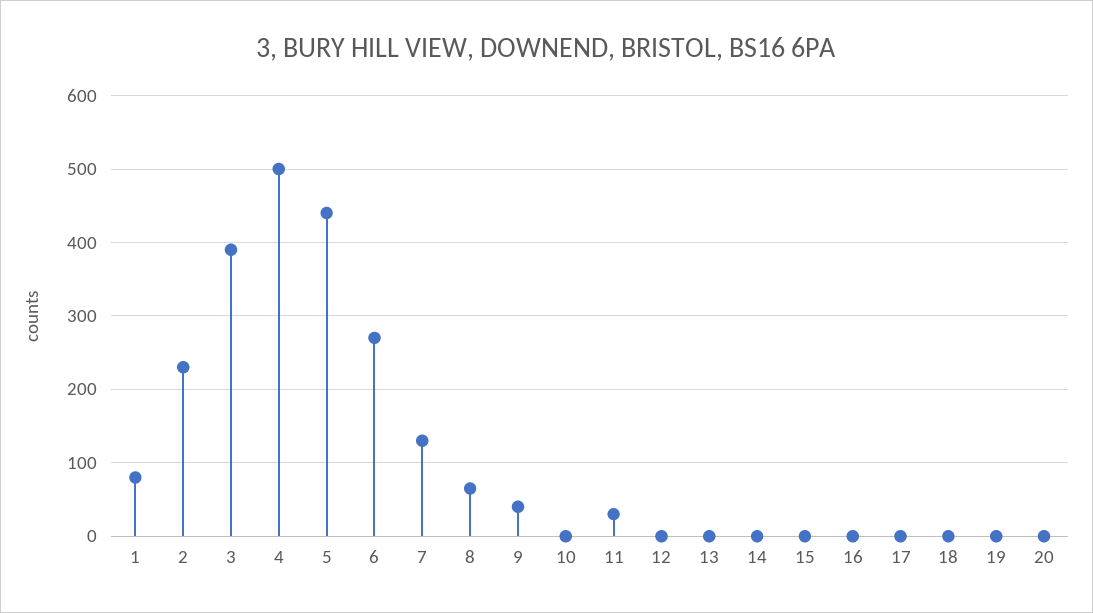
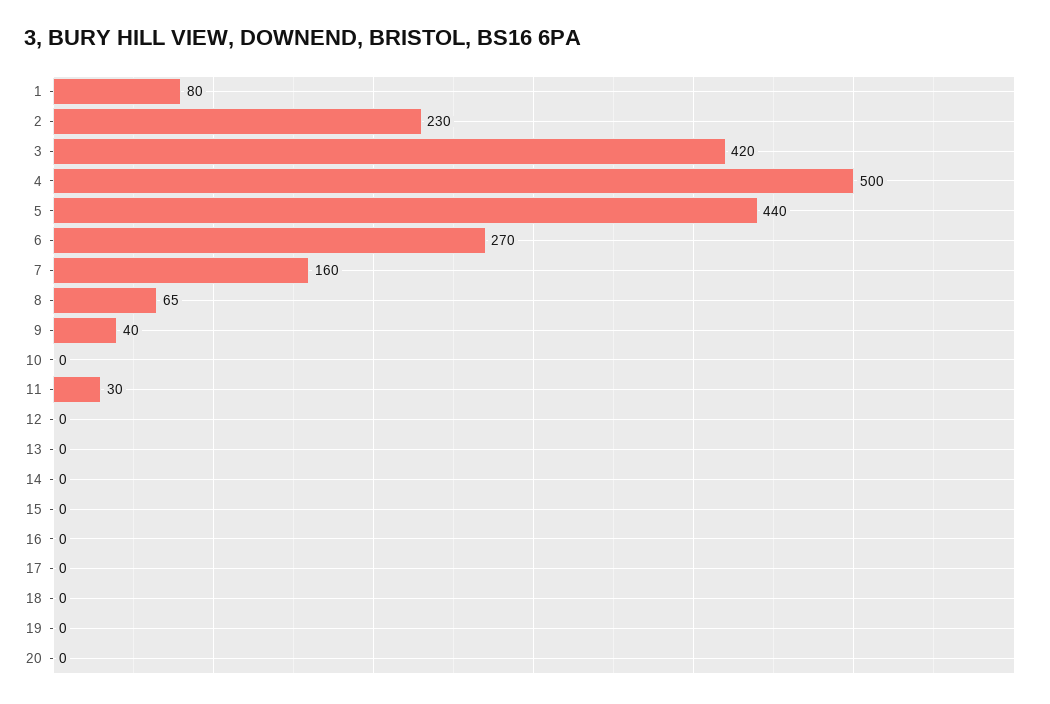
3: 390 -> 420
7: 130 -> 160

